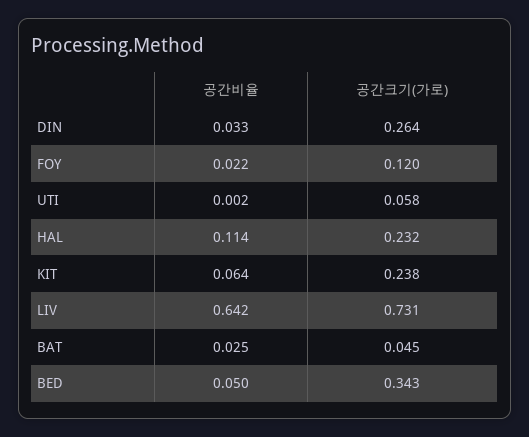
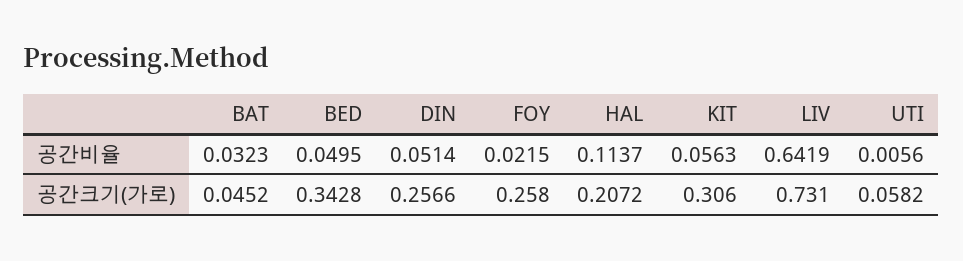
공간비율, DIN: 0.033 -> 0.0514
공간크기(가로), DIN: 0.264 -> 0.2566
공간크기(가로), FOY: 0.12 -> 0.258
공간비율, UTI: 0.002 -> 0.0056
공간크기(가로), HAL: 0.232 -> 0.2072
공간비율, KIT: 0.064 -> 0.0563
공간크기(가로), KIT: 0.238 -> 0.306
공간비율, BAT: 0.025 -> 0.0323

